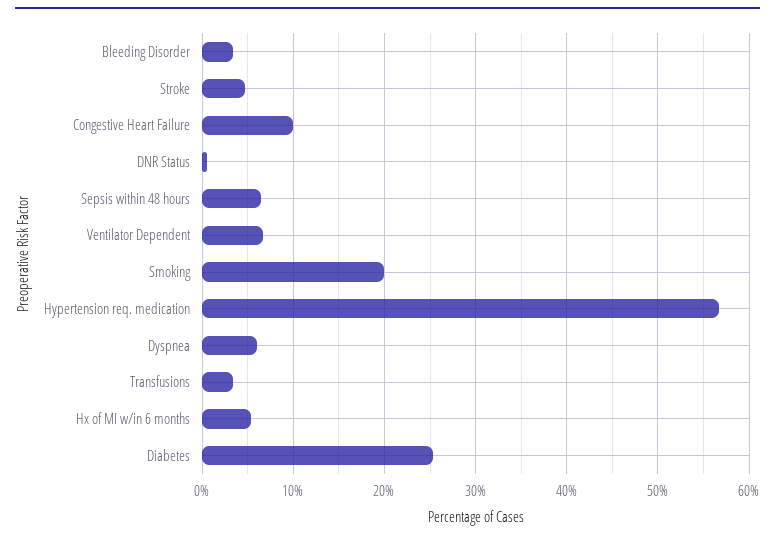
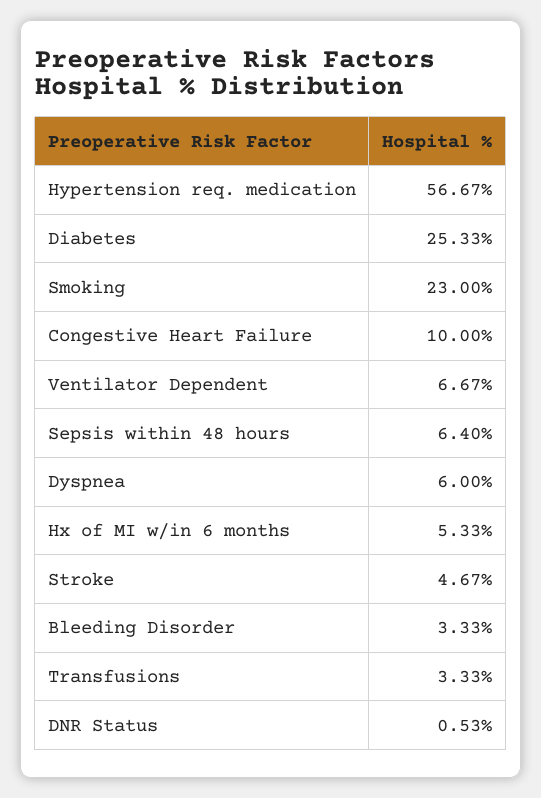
Smoking: 20 -> 23

